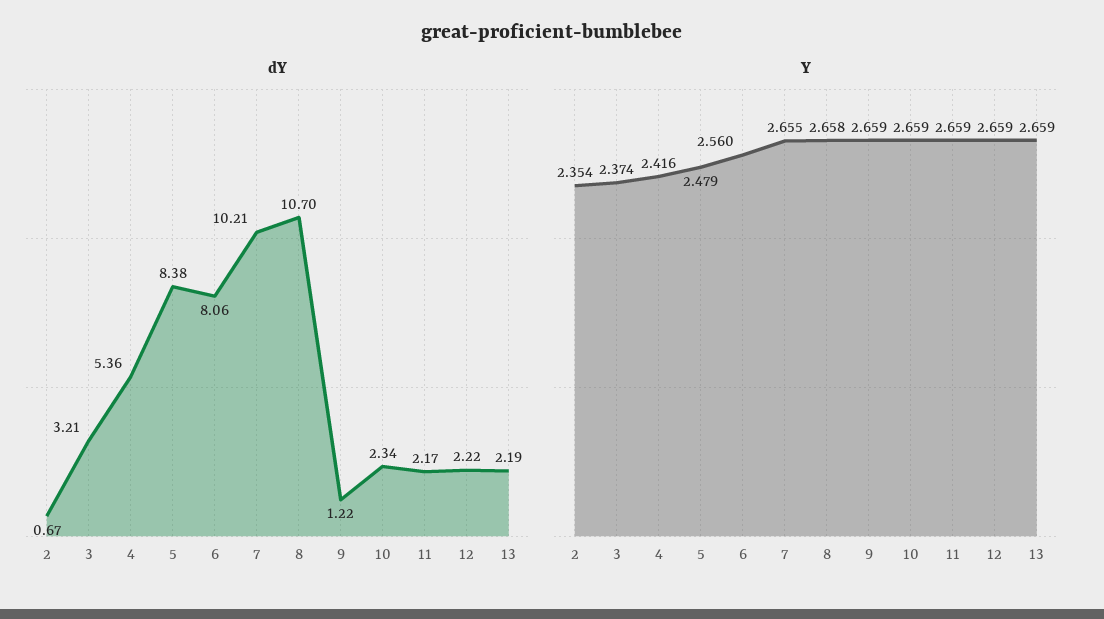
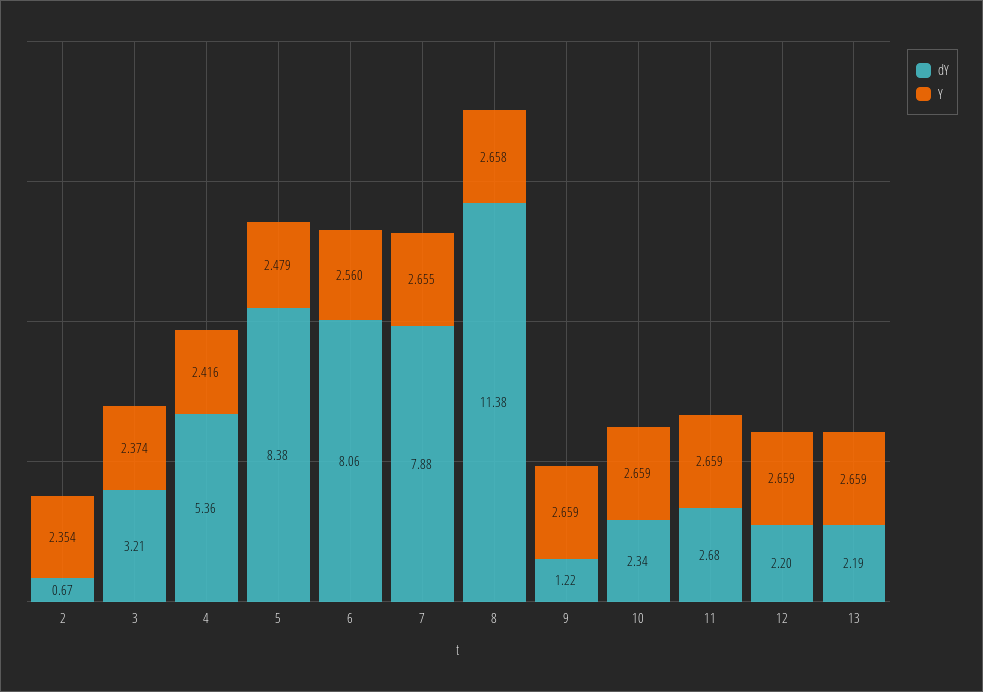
dY, 7: 10.21 -> 7.88
dY, 8: 10.7 -> 11.38
dY, 11: 2.17 -> 2.68
dY, 12: 2.22 -> 2.2

